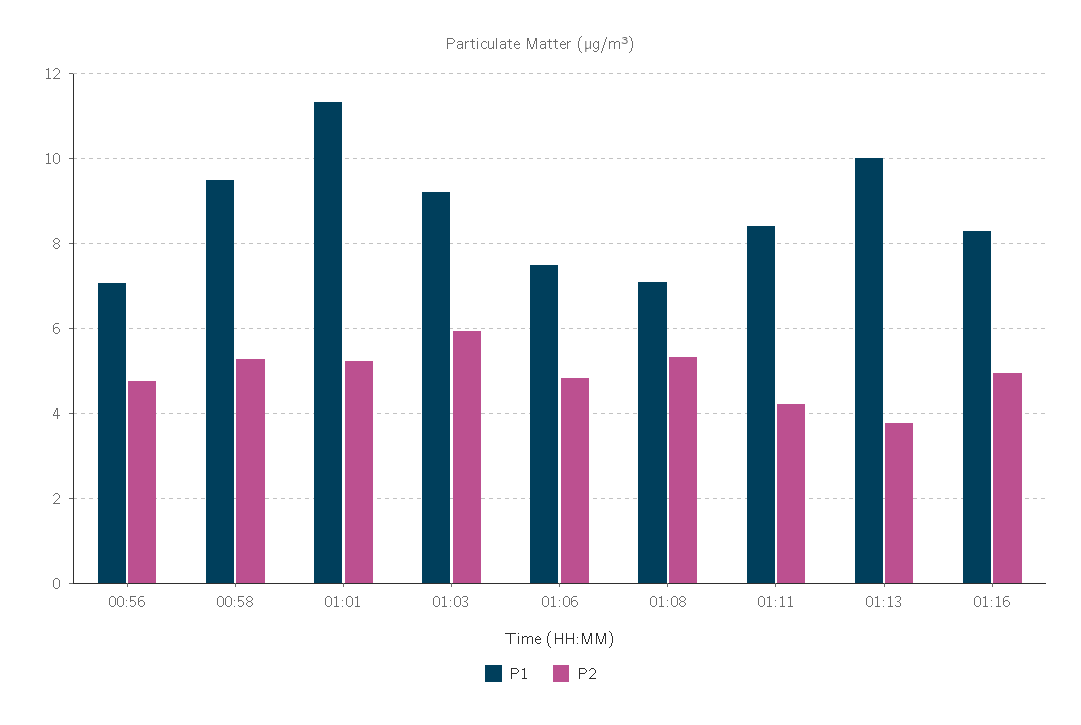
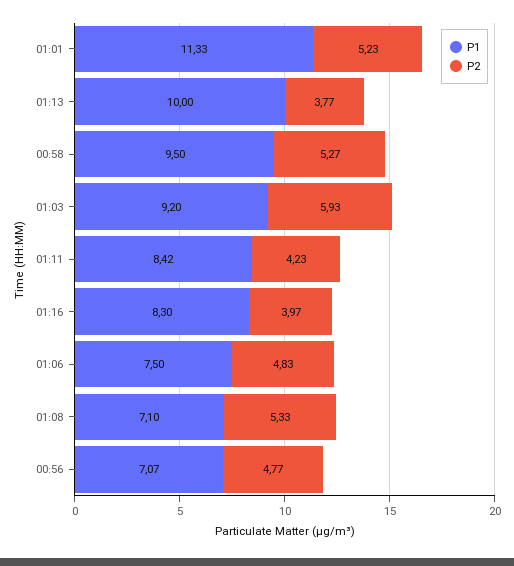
P2, 01:16: 5 -> 3.97

